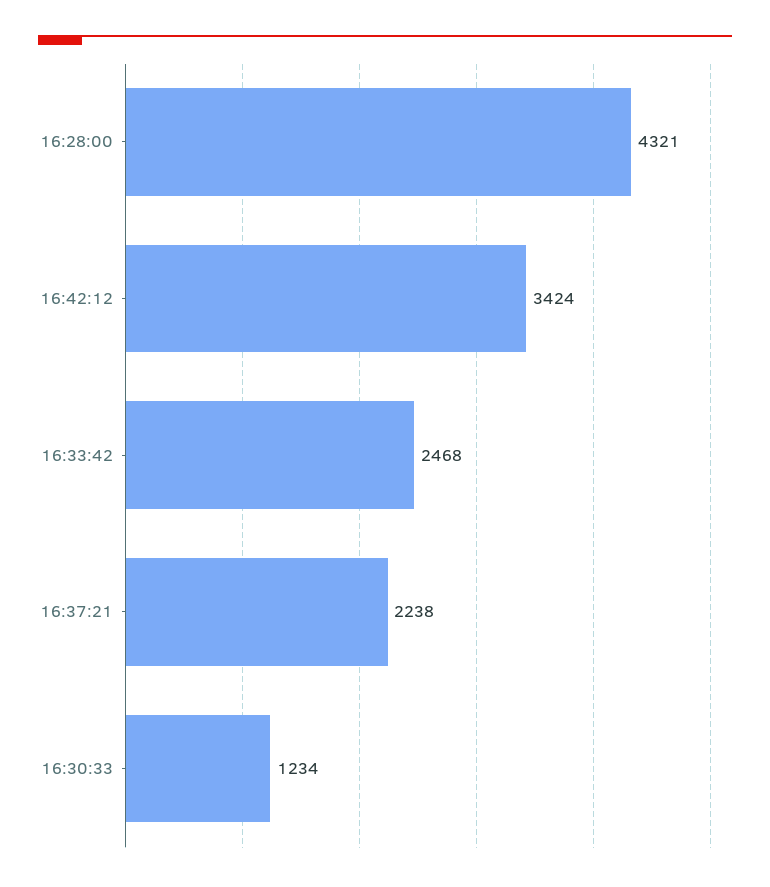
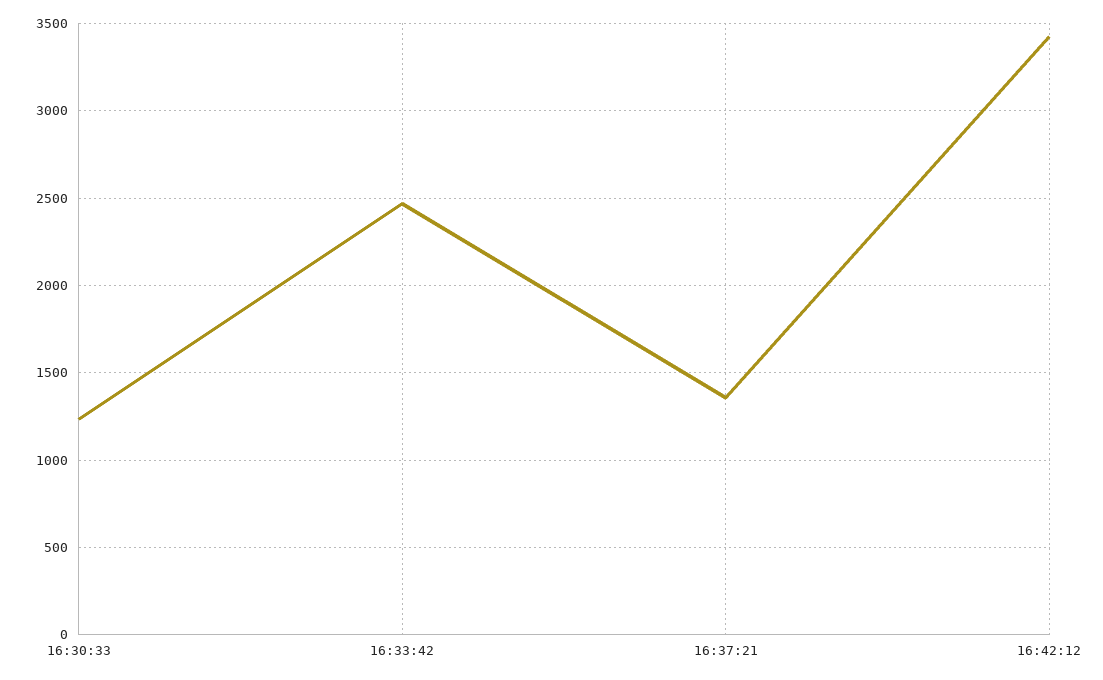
16:28:00: 4321 -> none
16:37:21: 2238 -> 1350

